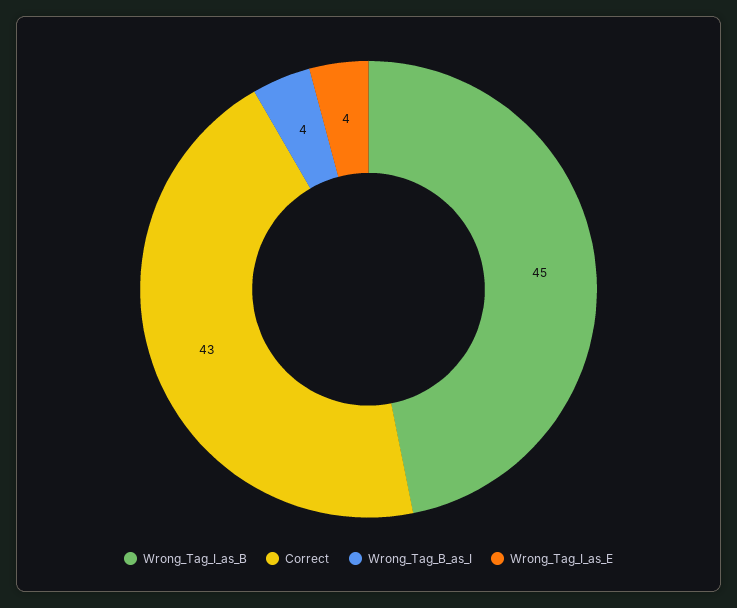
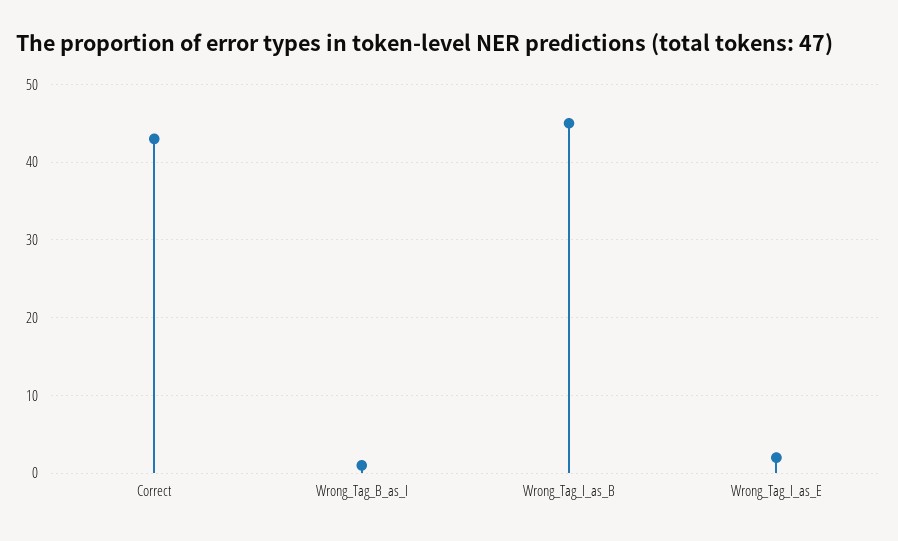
Wrong_Tag_B_as_I: 4 -> 1
Wrong_Tag_I_as_E: 4 -> 2

